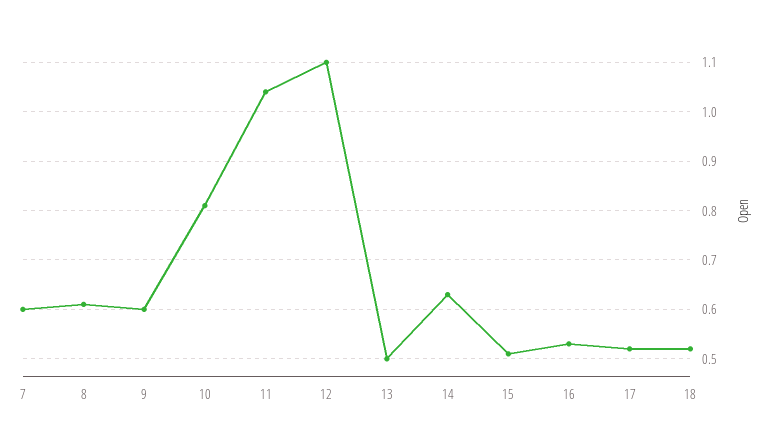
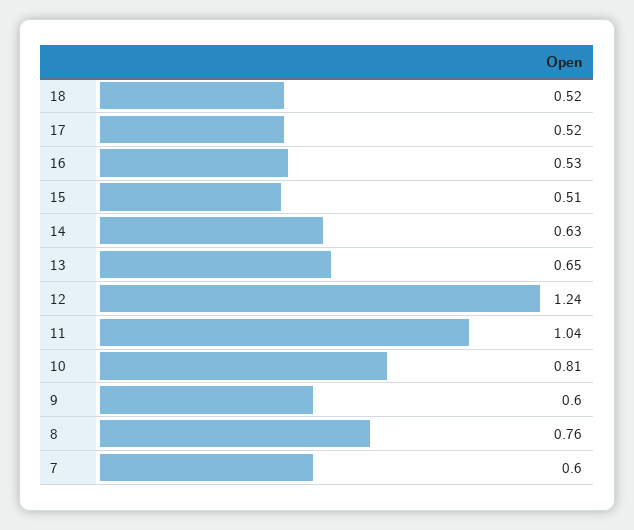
8: 0.6 -> 0.76
12: 1.1 -> 1.24
13: 0.5 -> 0.65

